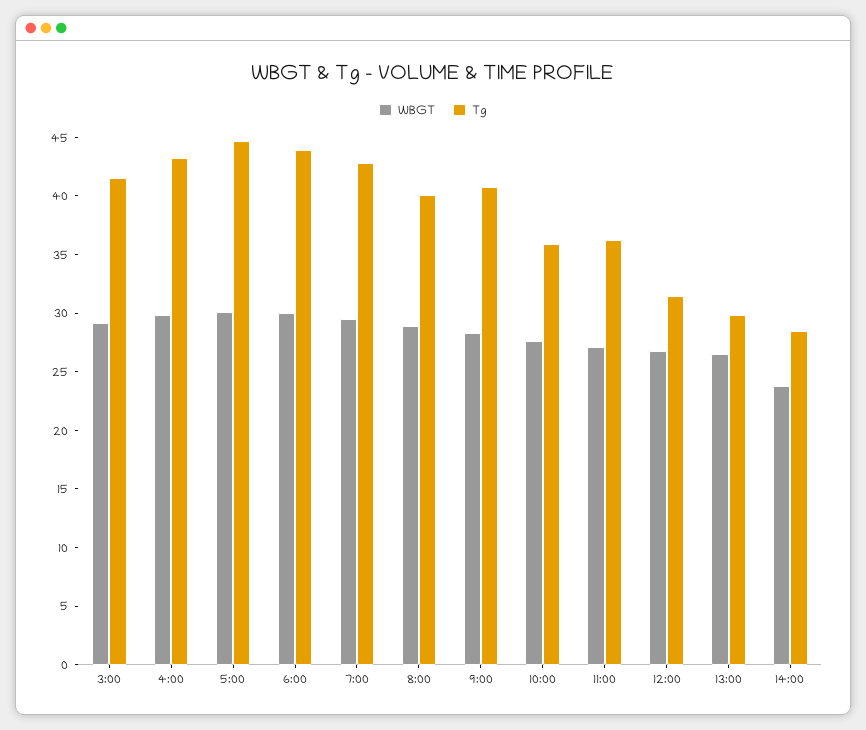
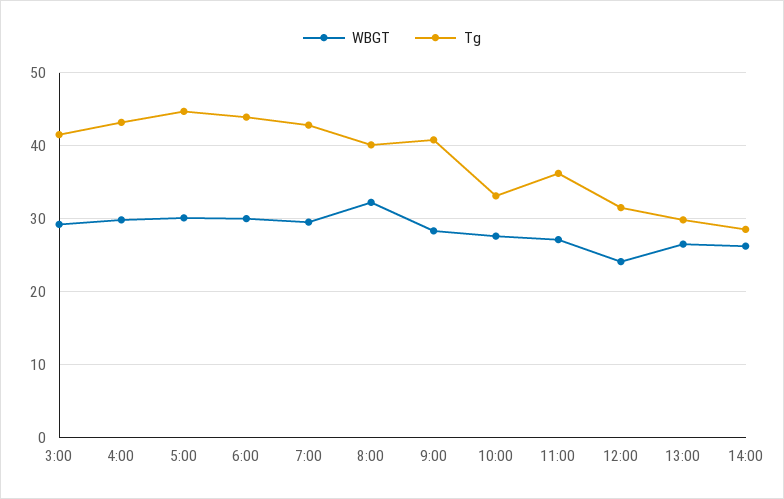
WBGT, 8:00: 29 -> 32
Tg, 10:00: 36 -> 33
WBGT, 12:00: 27 -> 24
WBGT, 14:00: 24 -> 26

